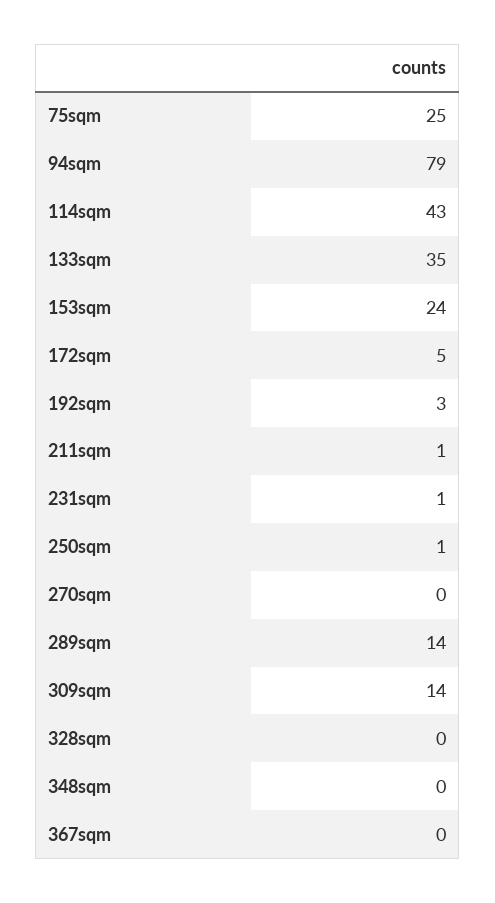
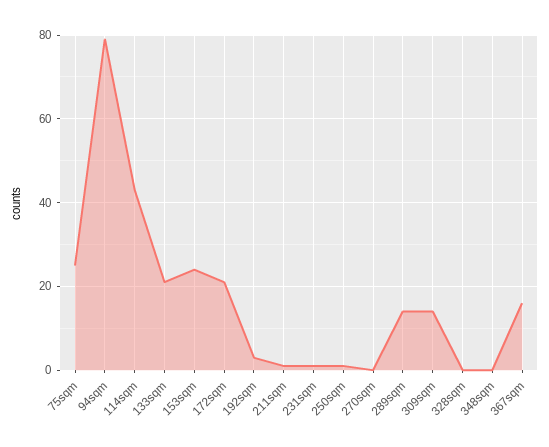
133sqm: 35 -> 20
172sqm: 5 -> 20
367sqm: 0 -> 15

